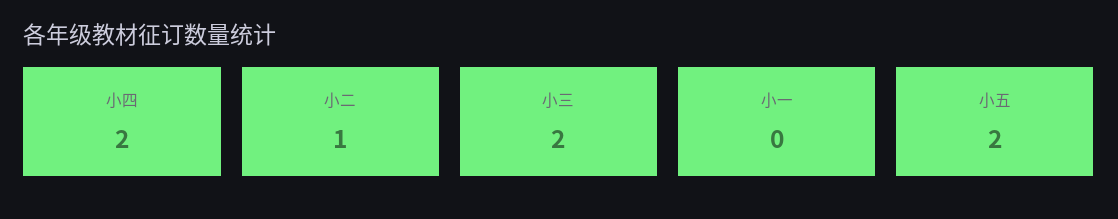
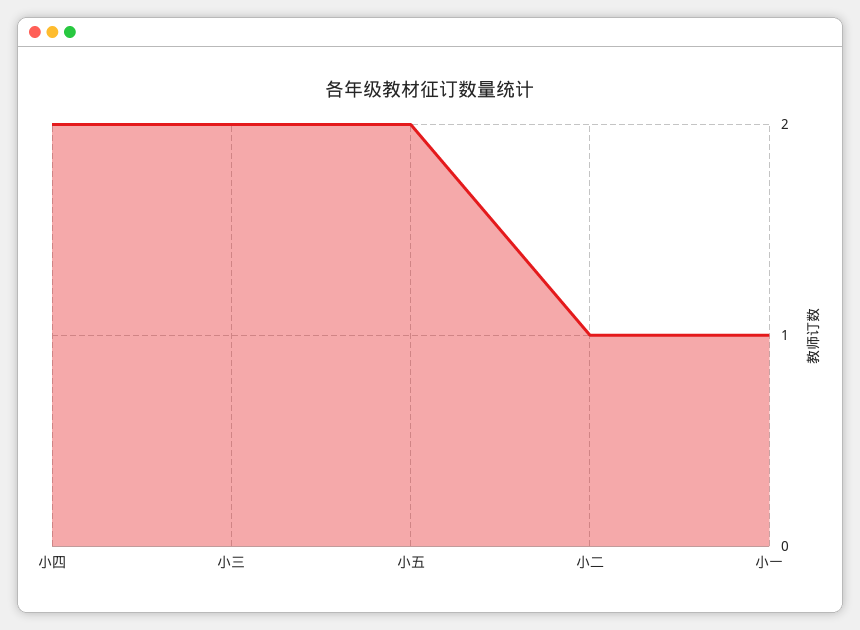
小一: 0 -> 1

